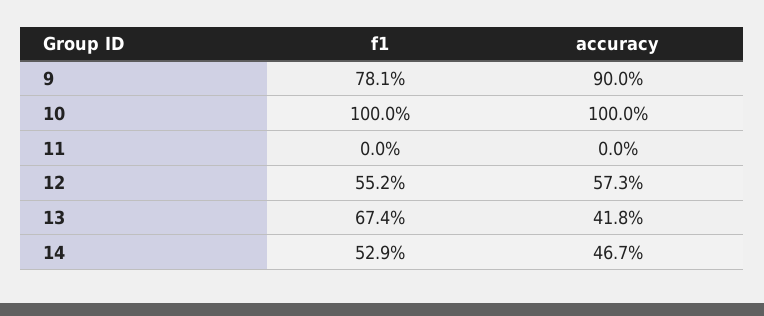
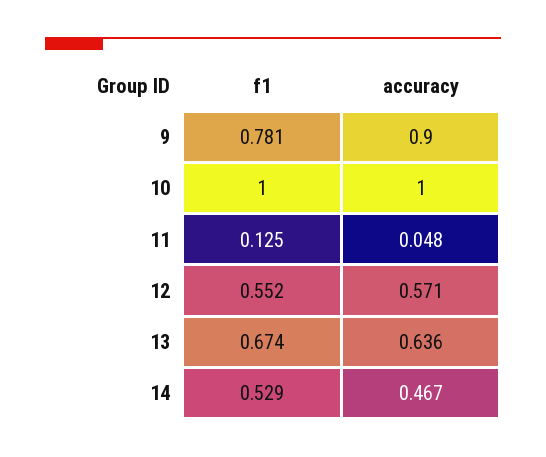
f1, 11: 0 -> 0.125
accuracy, 11: 0 -> 0.048
accuracy, 12: 0.573 -> 0.571
accuracy, 13: 0.418 -> 0.636

